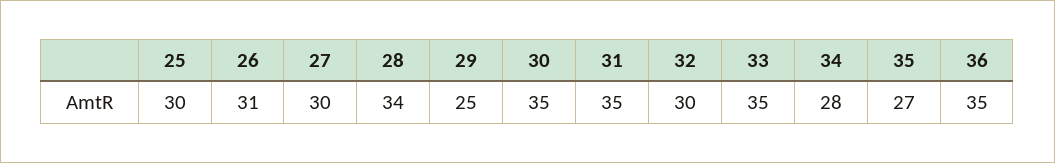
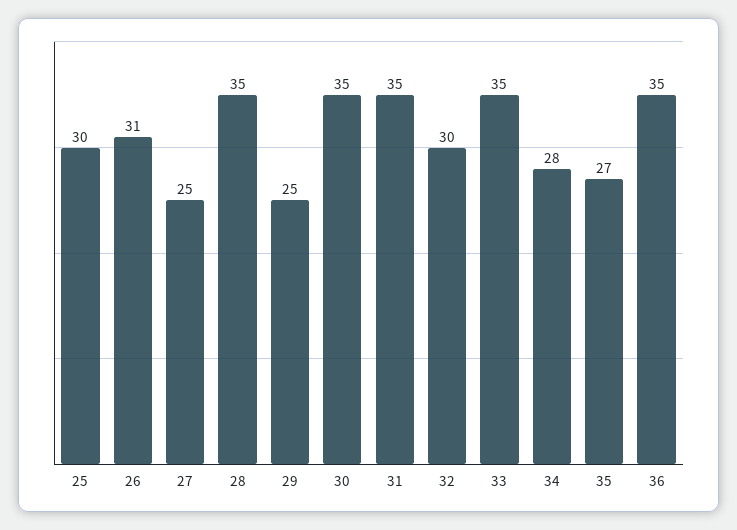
27: 30 -> 25
28: 34 -> 35

